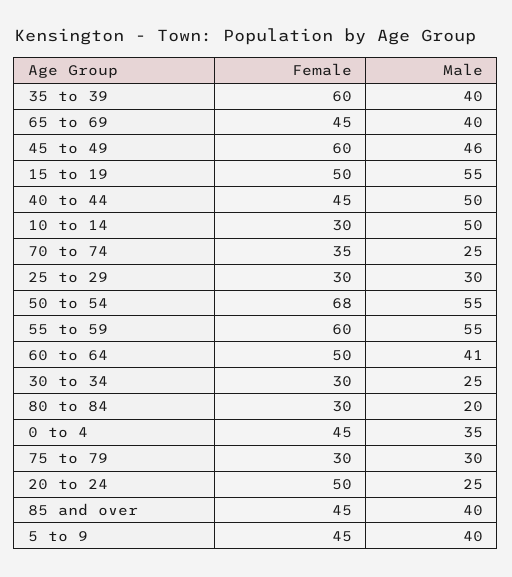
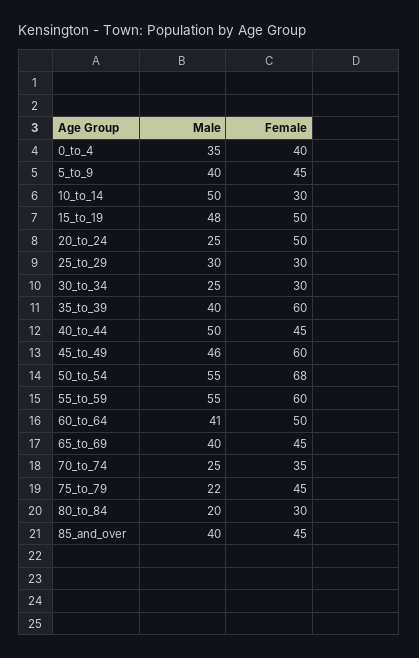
Male, 15 to 19: 55 -> 48
Female, 0 to 4: 45 -> 40
Female, 75 to 79: 30 -> 45
Male, 75 to 79: 30 -> 22

